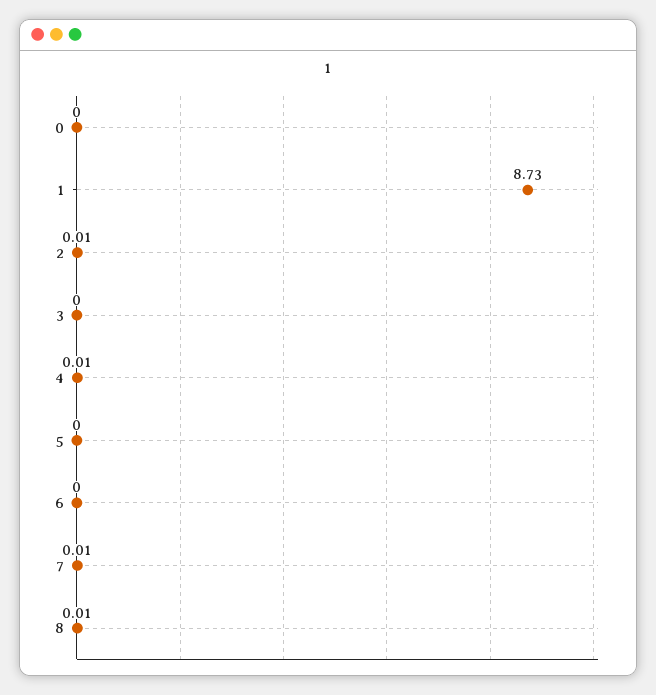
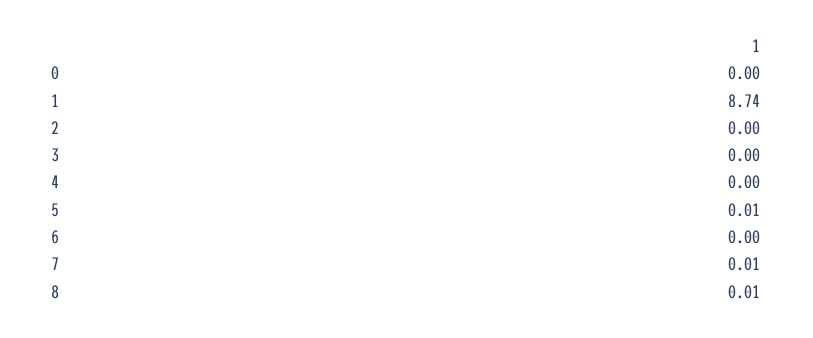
1: 8.73 -> 8.74
2: 0.01 -> 0
4: 0.01 -> 0
5: 0 -> 0.01

